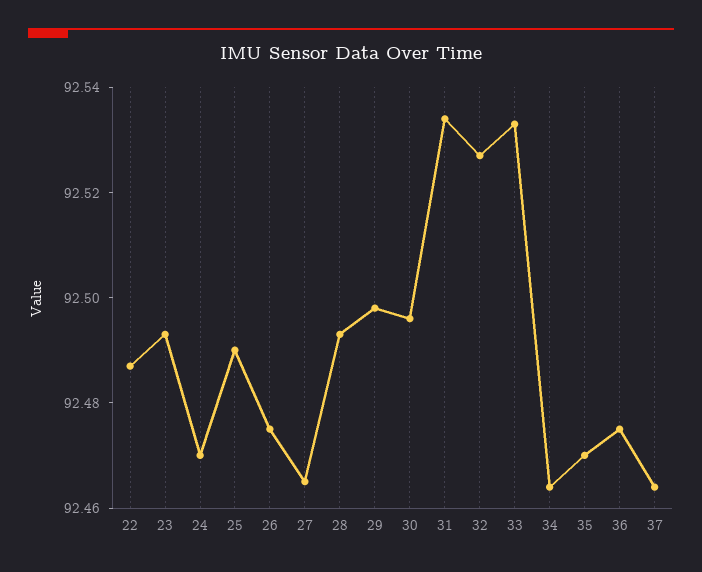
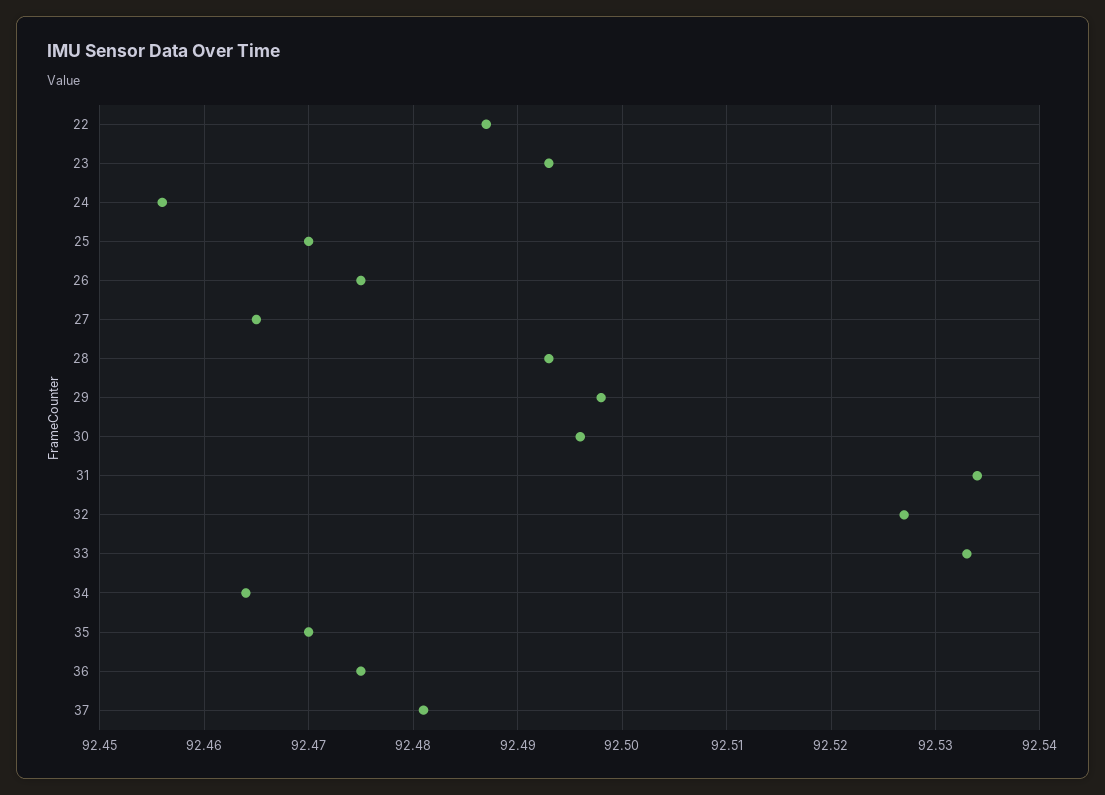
24: 92.47 -> 92.456
25: 92.49 -> 92.47
37: 92.465 -> 92.481

